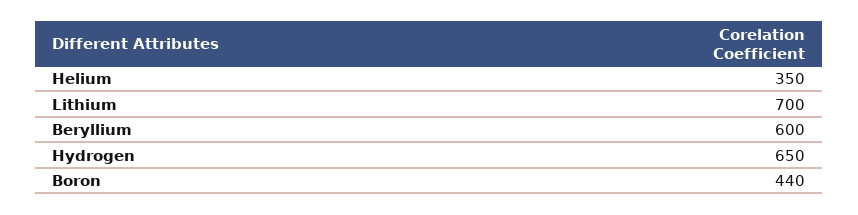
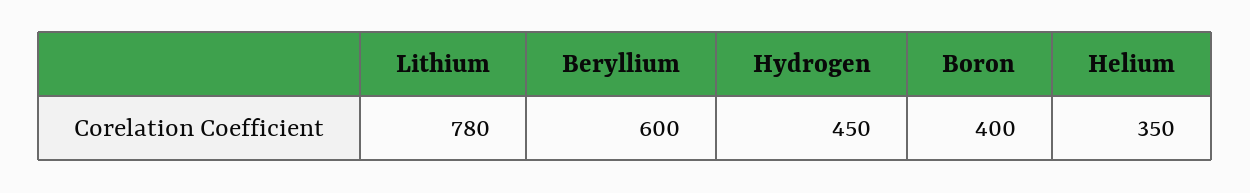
Lithium: 700 -> 780
Hydrogen: 650 -> 450
Boron: 440 -> 400

